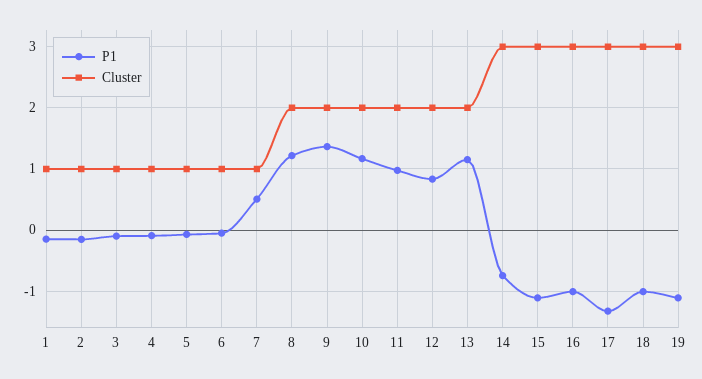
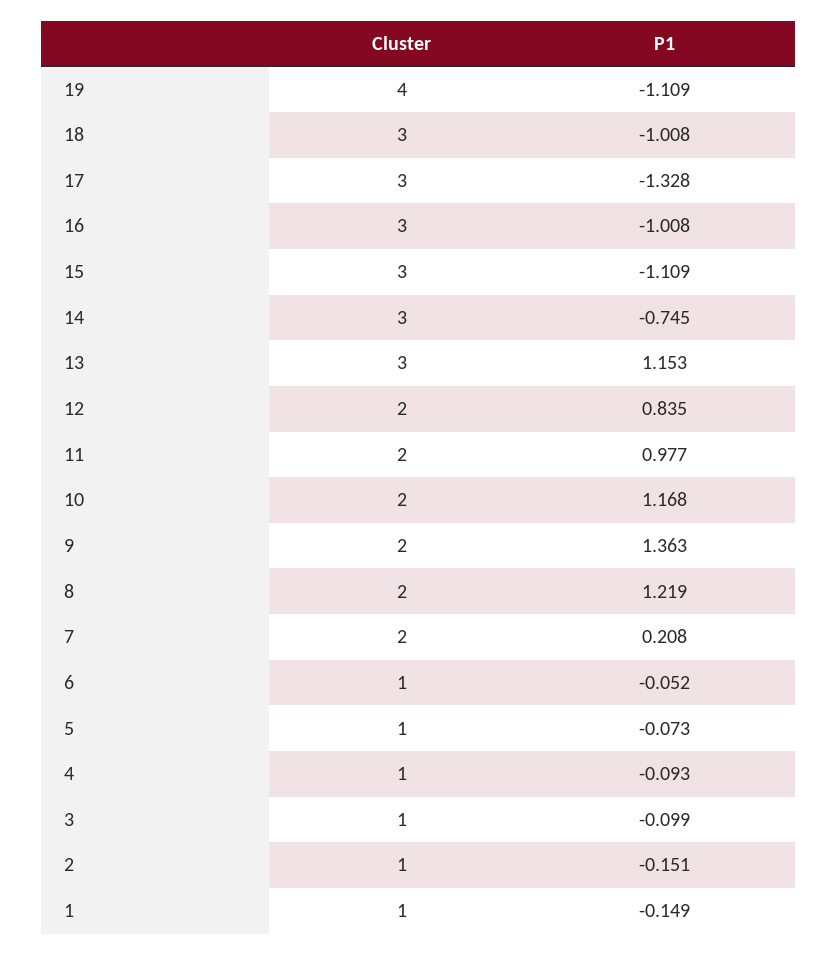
P1, 7: 0.5 -> 0.208
Cluster, 7: 1 -> 2
Cluster, 13: 2 -> 3
Cluster, 19: 3 -> 4

